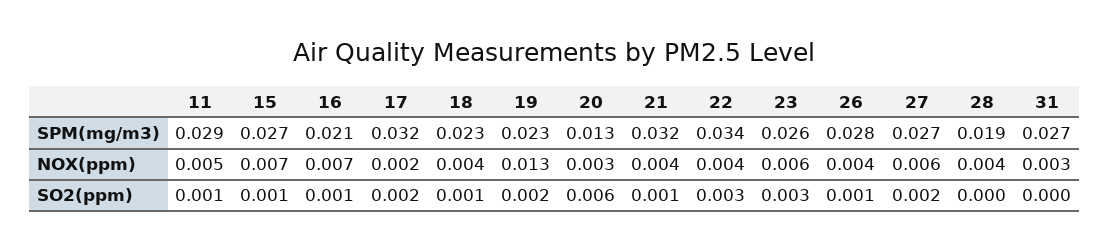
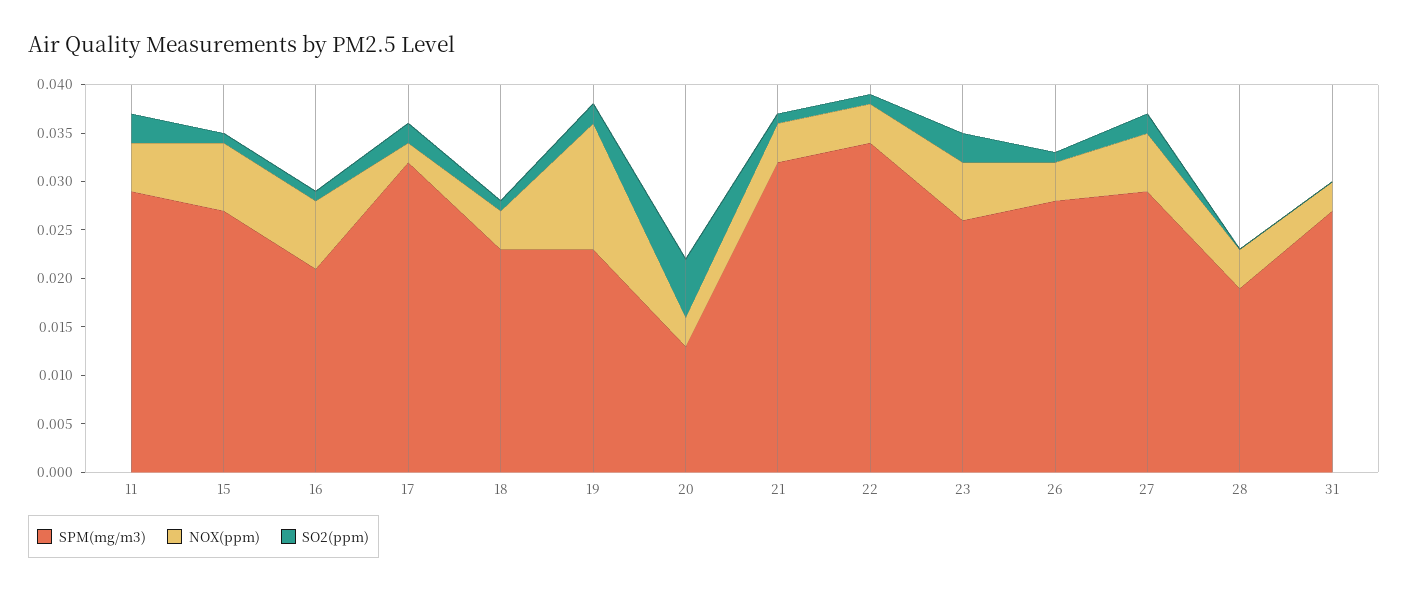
SPM(mg/m3), 27: 0.027 -> 0.029
SO2(ppm), 11: 0.001 -> 0.003
SO2(ppm), 22: 0.003 -> 0.001

